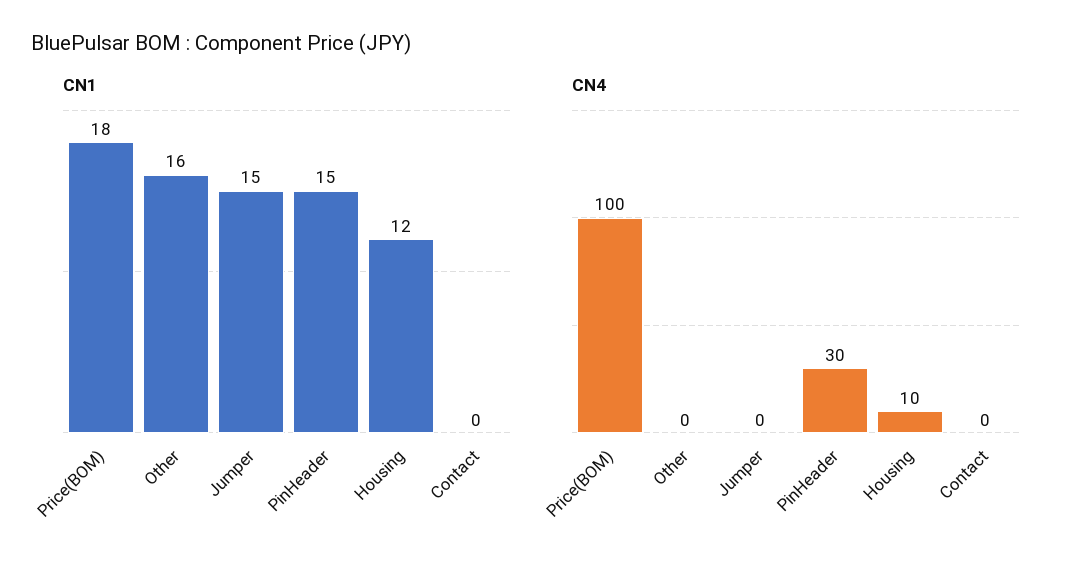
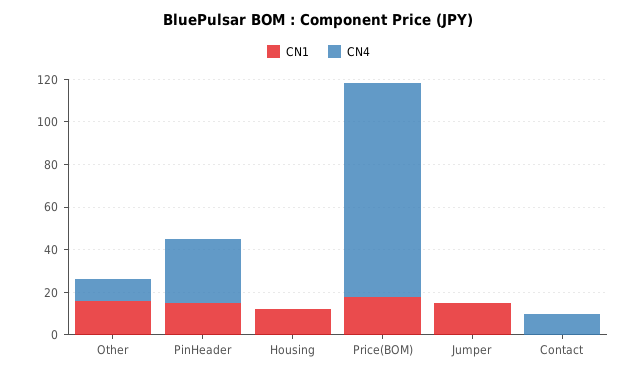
CN4, Other: 0 -> 10
CN4, Housing: 10 -> 0
CN4, Contact: 0 -> 10

